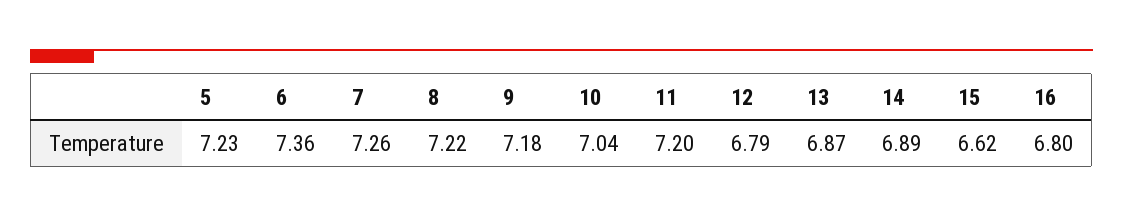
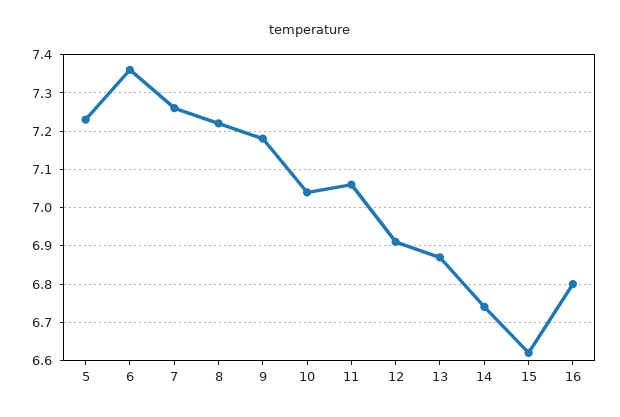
11: 7.2 -> 7.05
12: 6.79 -> 6.9
14: 6.89 -> 6.75

